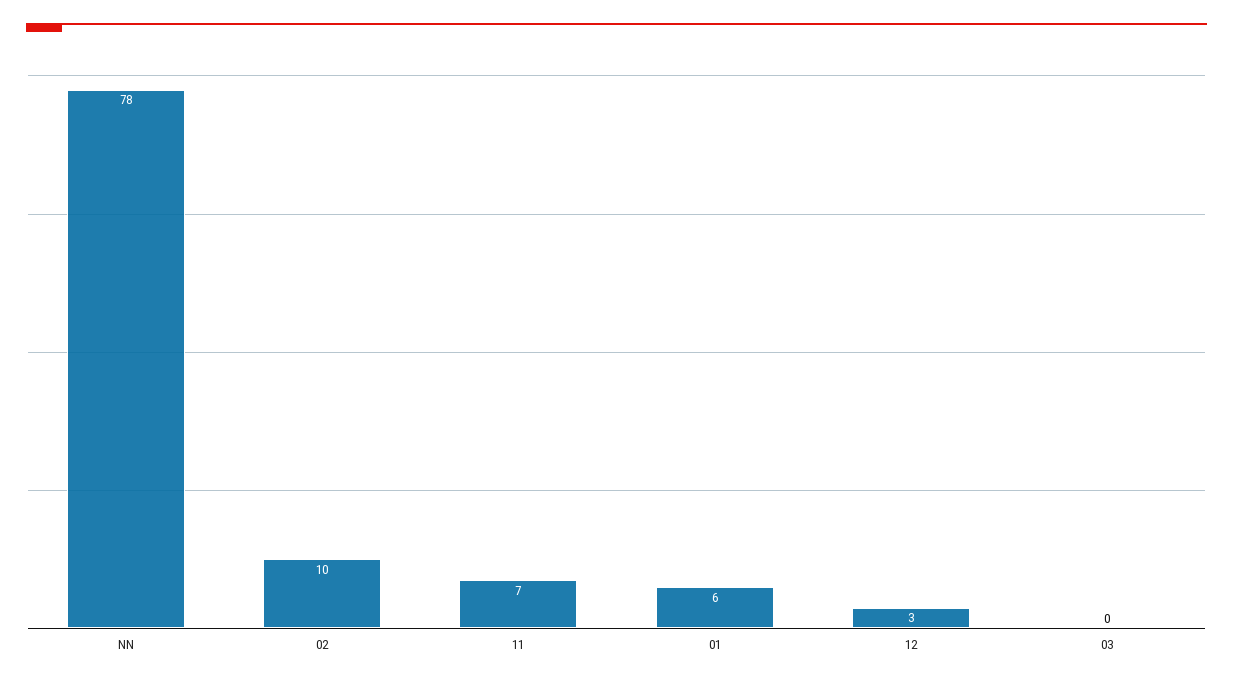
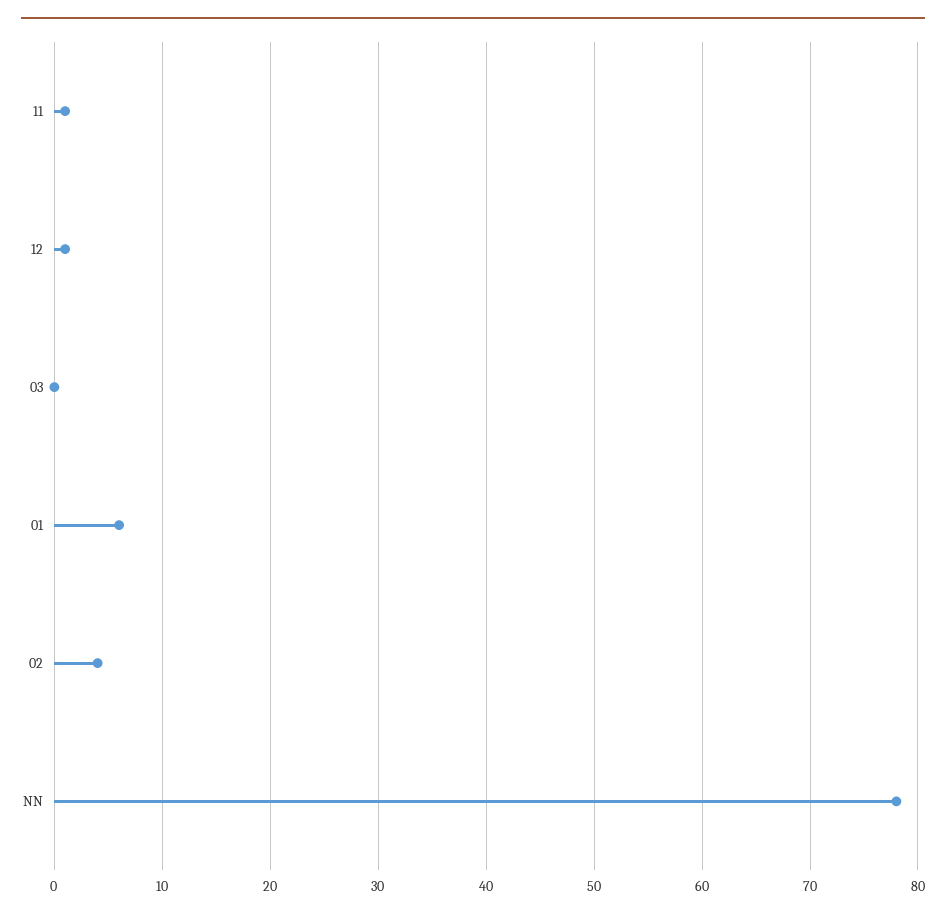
02: 10 -> 4
11: 7 -> 1
12: 3 -> 1

